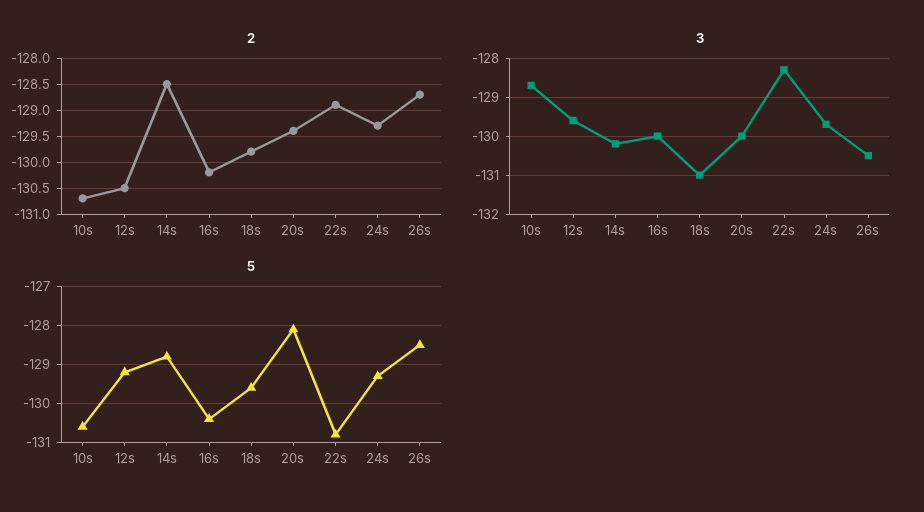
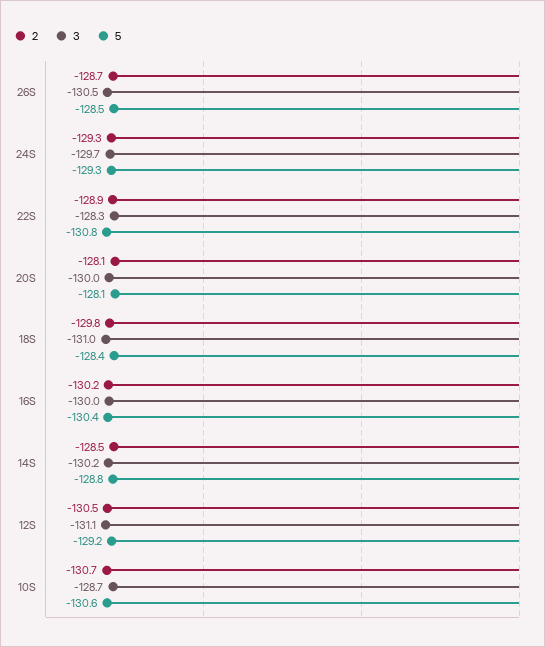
2, 20s: -129.5 -> -128.1
3, 12s: -129.5 -> -131.1
5, 18s: -129.5 -> -128.4

